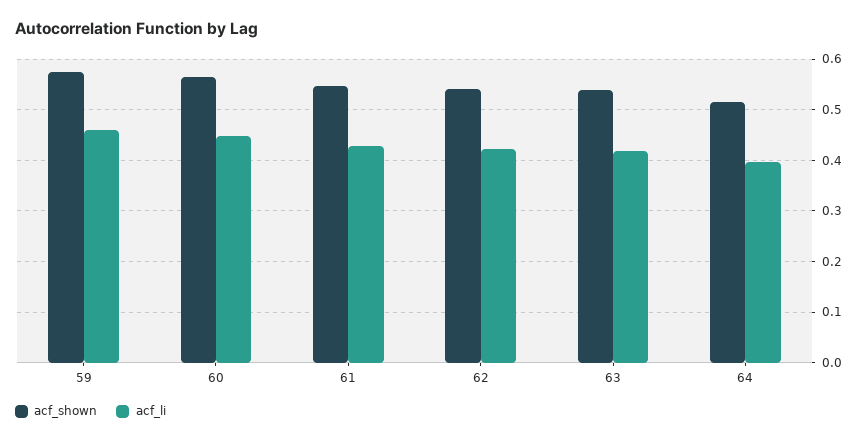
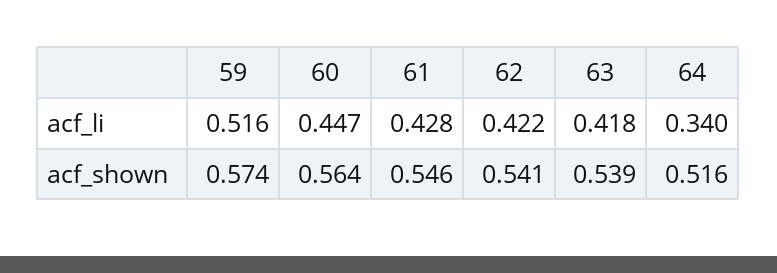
acf_li, 59: 0.46 -> 0.516
acf_li, 64: 0.4 -> 0.34

